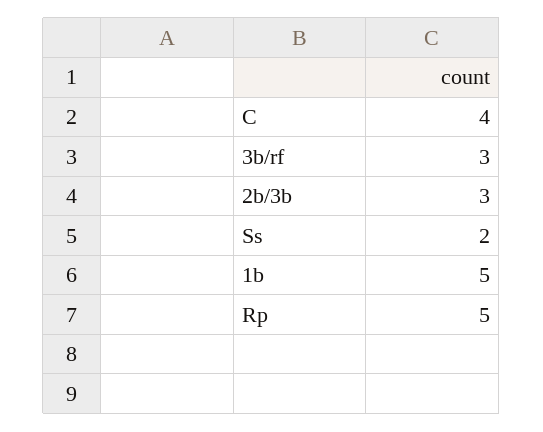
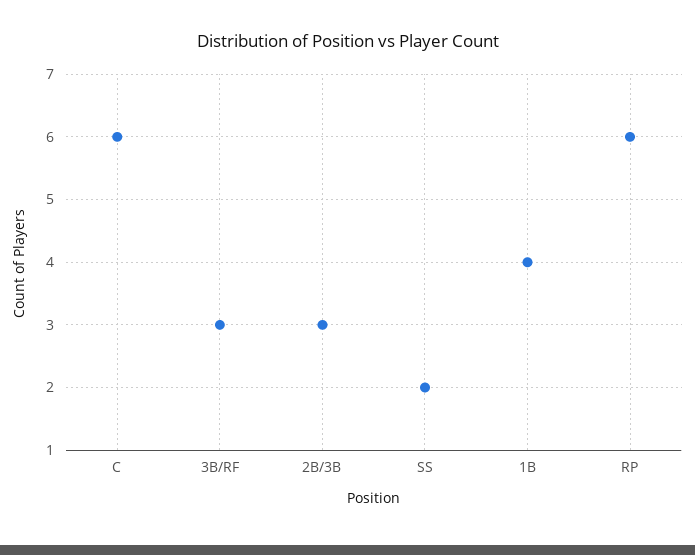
C: 4 -> 6
1b: 5 -> 4
Rp: 5 -> 6

